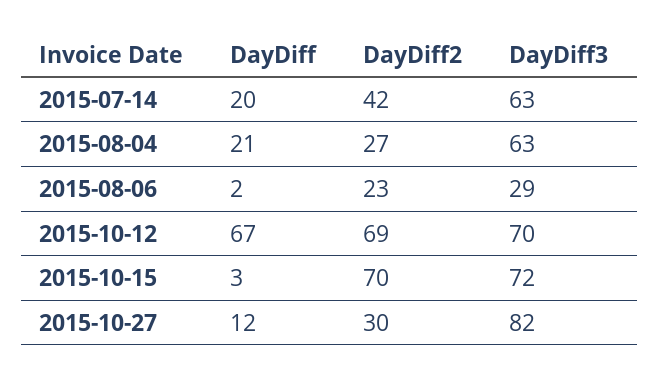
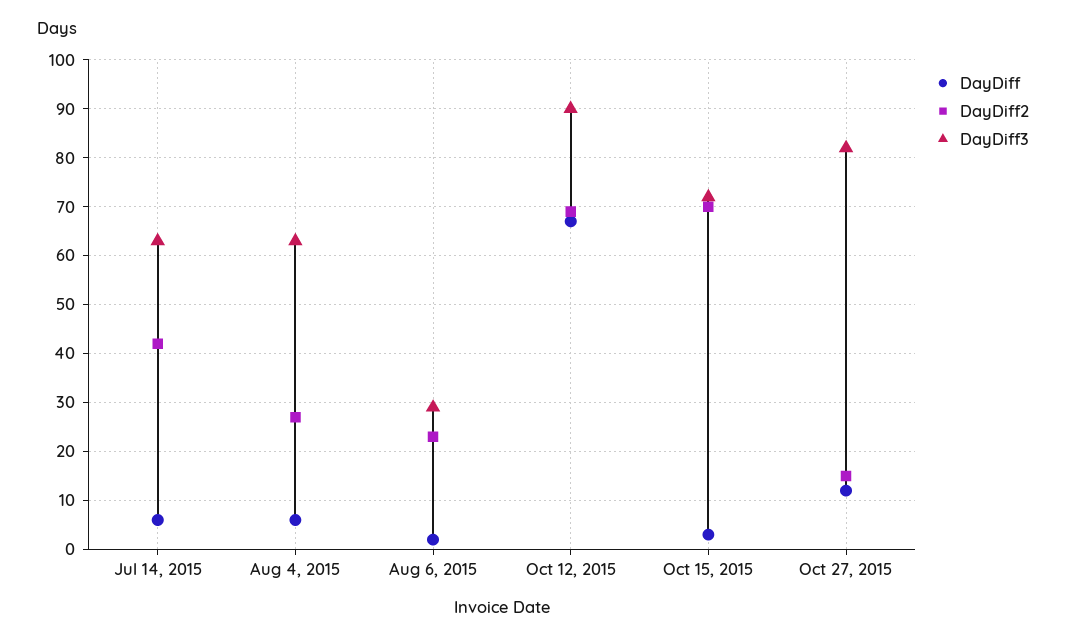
DayDiff, 2015-07-14: 20 -> 5
DayDiff, 2015-08-04: 21 -> 5
DayDiff3, 2015-10-12: 70 -> 90
DayDiff2, 2015-10-27: 30 -> 15

